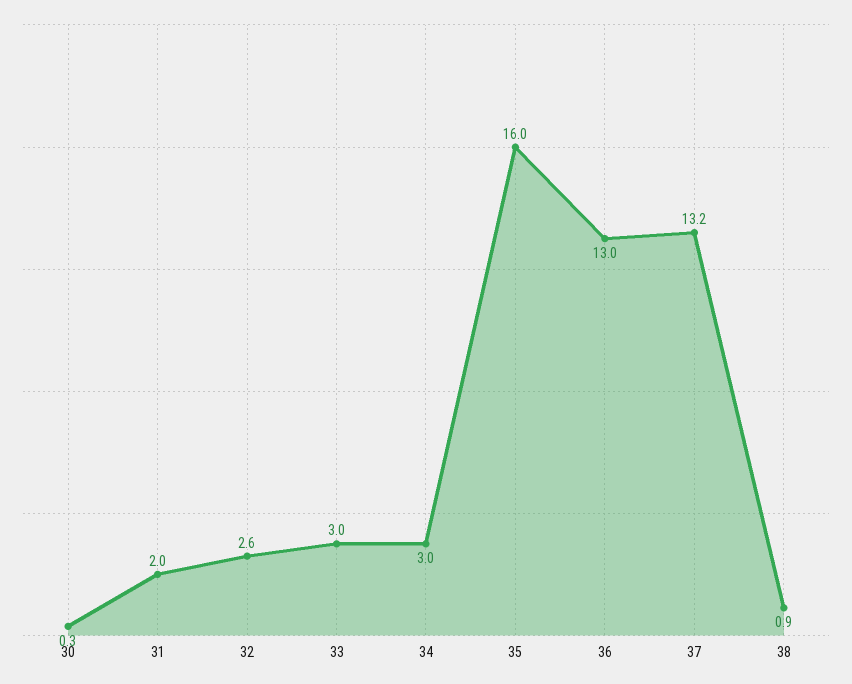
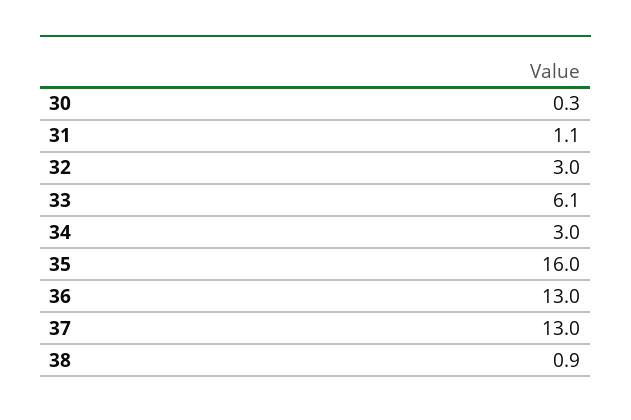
31: 2 -> 1.1
32: 2.6 -> 3
33: 3 -> 6.1
37: 13.2 -> 13

